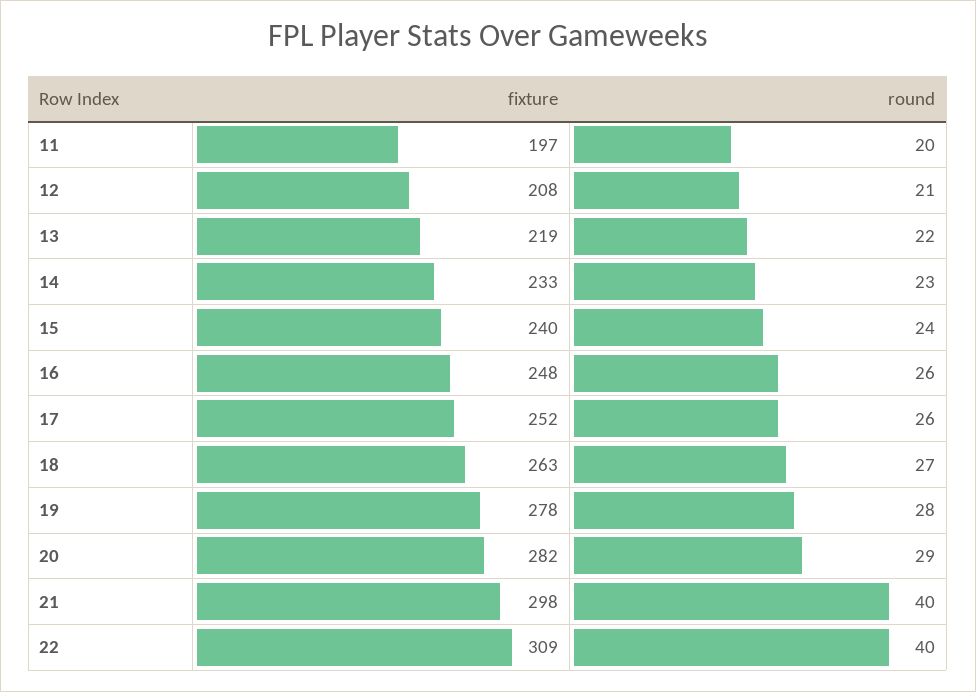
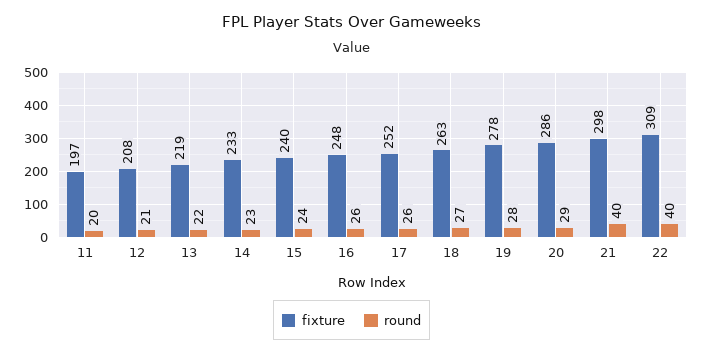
fixture, 20: 282 -> 286

